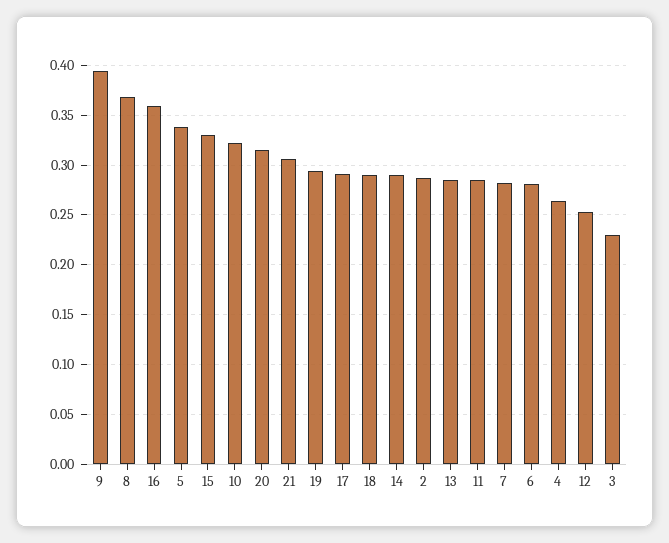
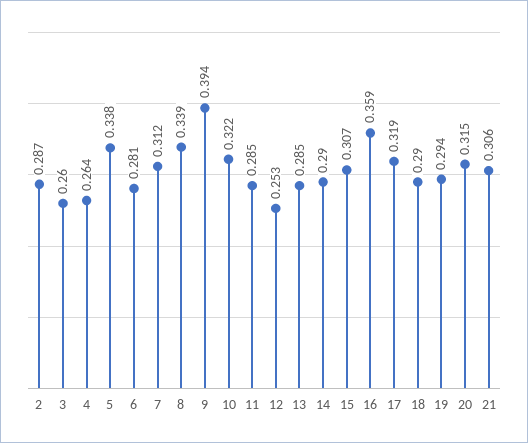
8: 0.37 -> 0.339
15: 0.33 -> 0.307
17: 0.29 -> 0.319
7: 0.28 -> 0.312
3: 0.23 -> 0.26

